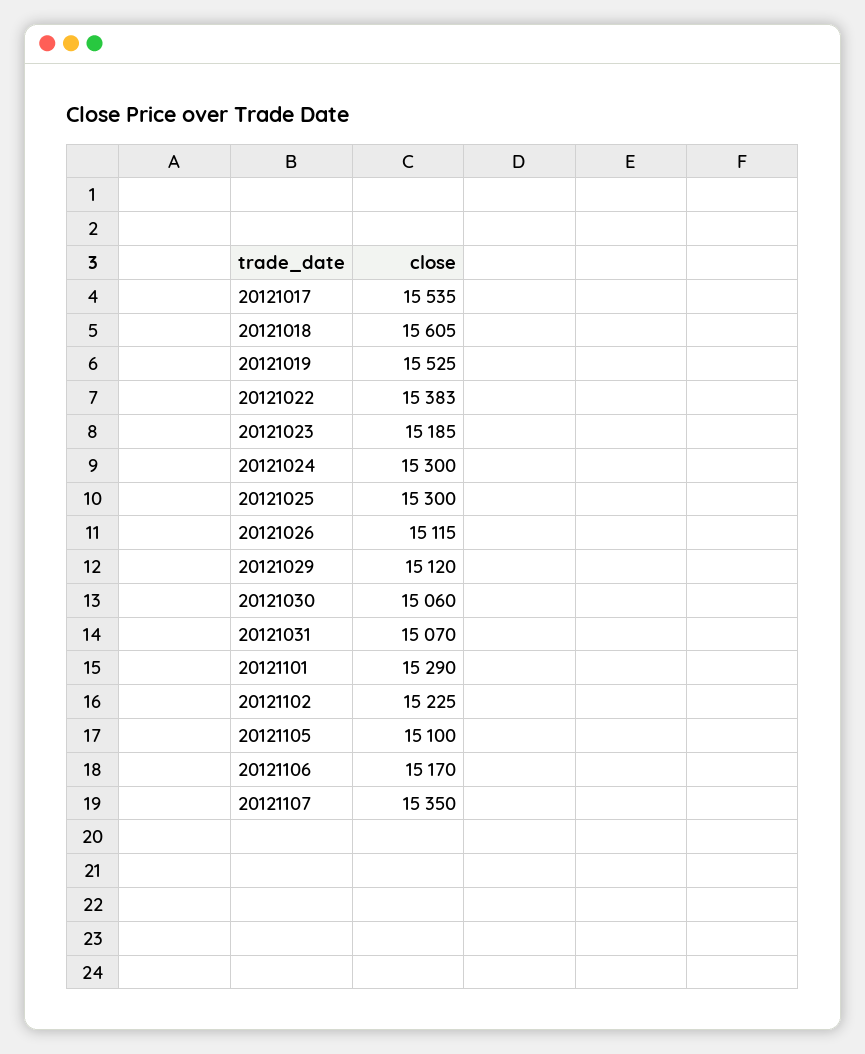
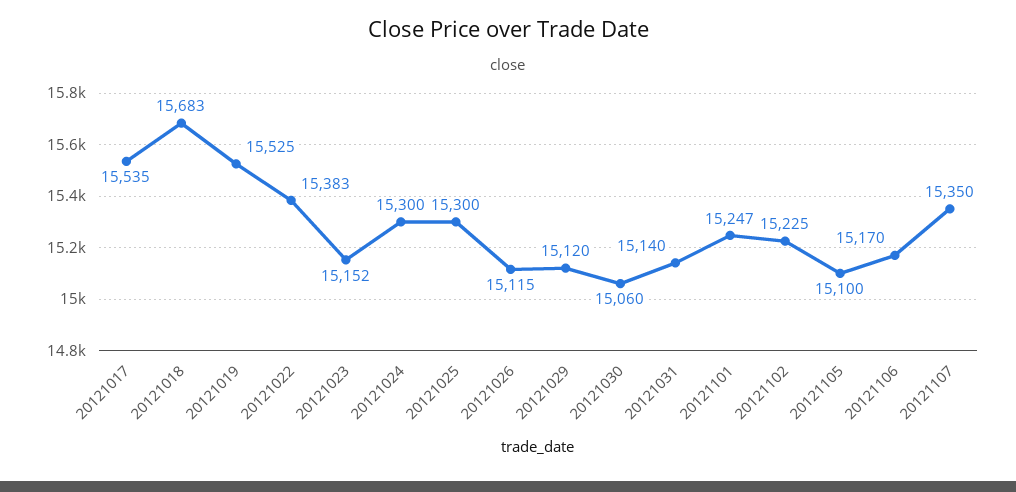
20121018: 15605 -> 15683
20121023: 15185 -> 15152
20121031: 15070 -> 15140
20121101: 15290 -> 15247

